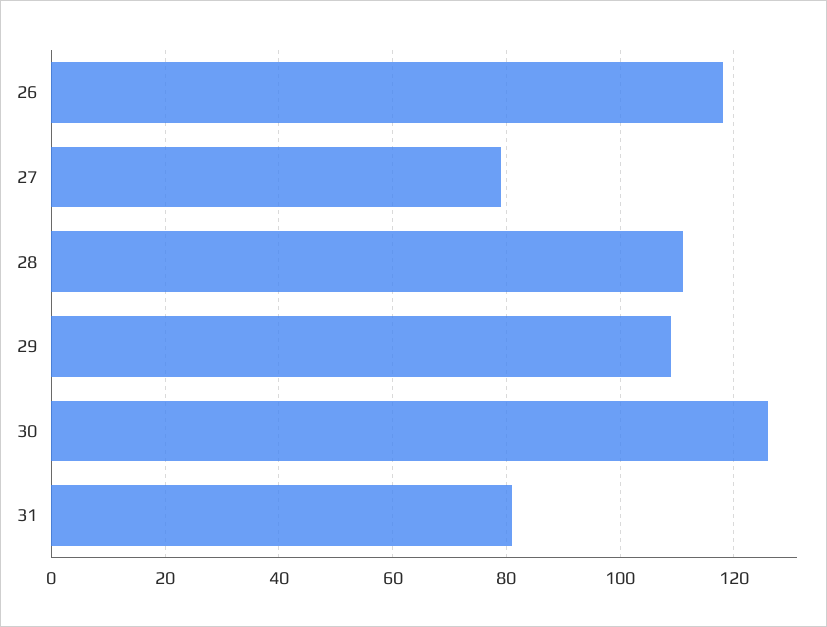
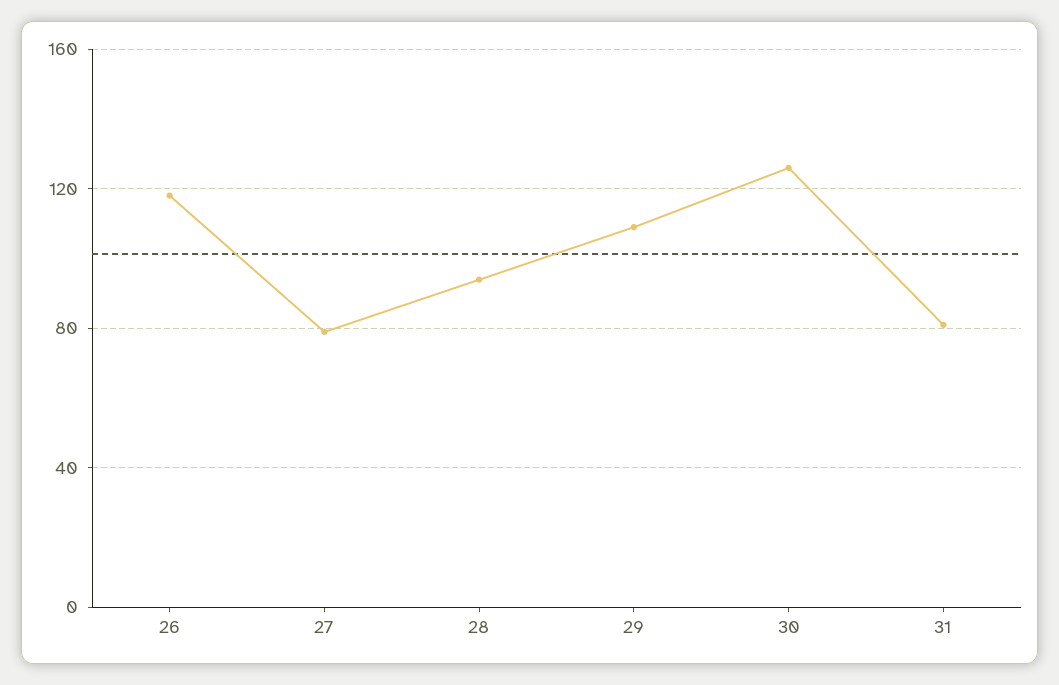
28: 110 -> 95

